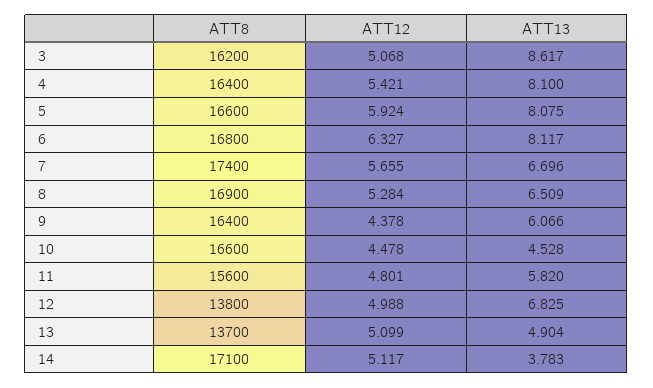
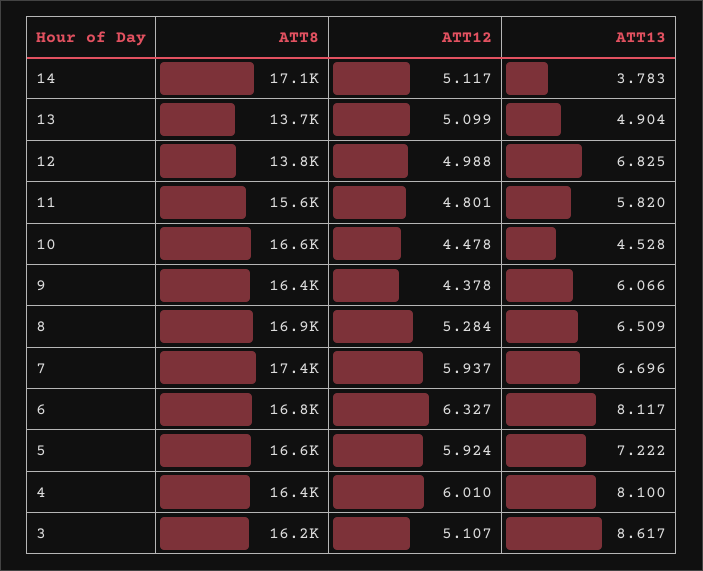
ATT12, 3: 5.068 -> 5.107
ATT12, 4: 5.421 -> 6.01
ATT13, 5: 8.075 -> 7.222
ATT12, 7: 5.655 -> 5.937

